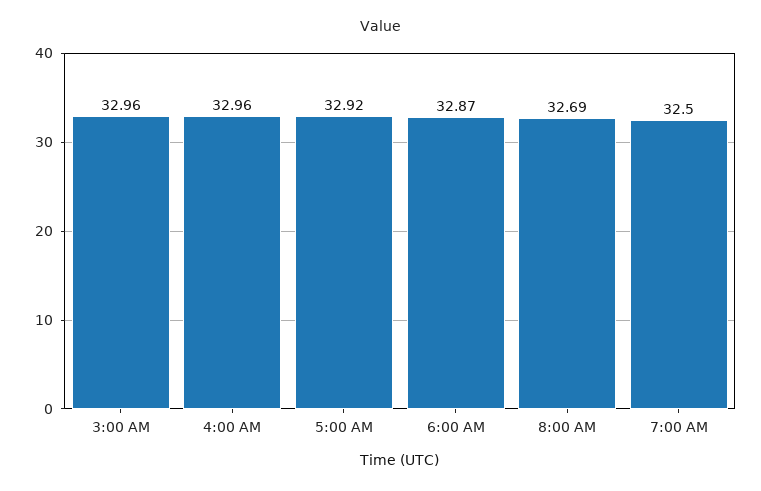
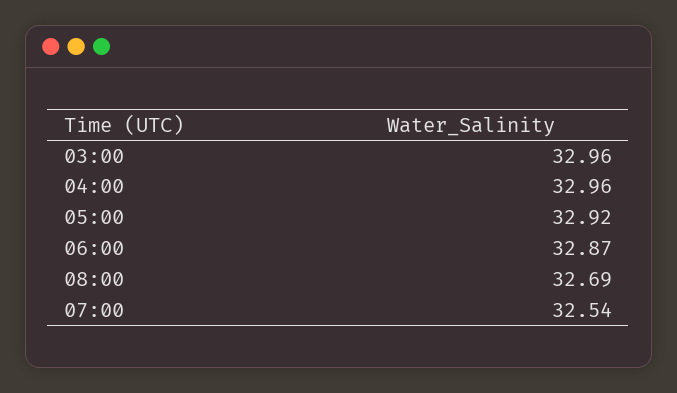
7:00 AM: 32.5 -> 32.54

